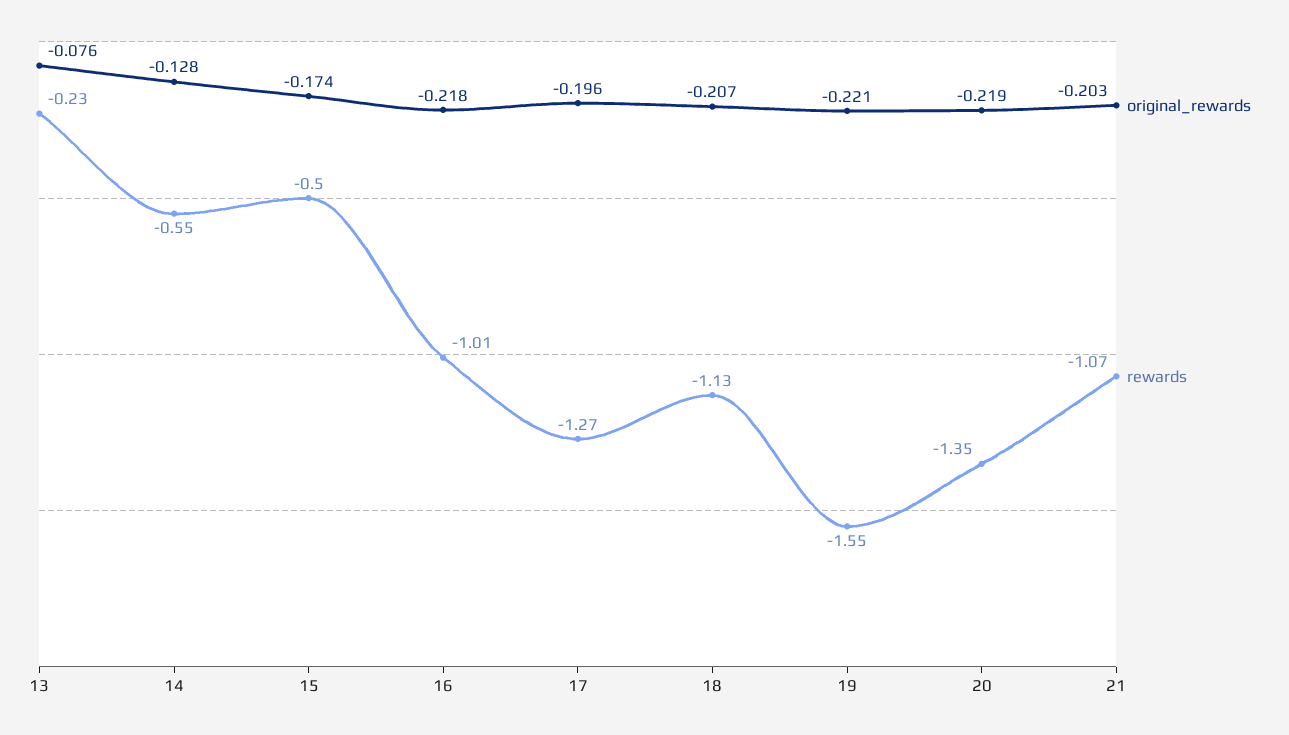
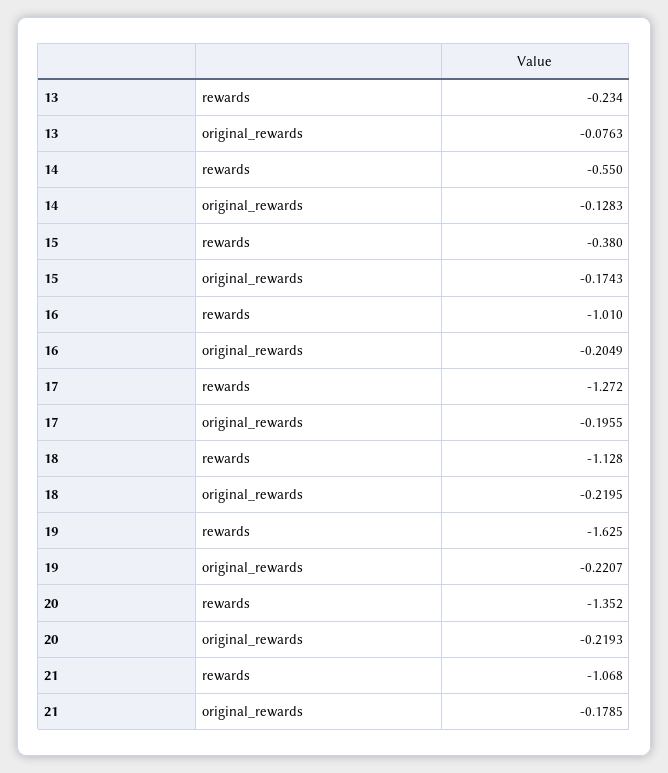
rewards, 15: -0.5 -> -0.38
original_rewards, 16: -0.218 -> -0.2049
original_rewards, 18: -0.207 -> -0.2195
rewards, 19: -1.55 -> -1.625
original_rewards, 21: -0.203 -> -0.1785

